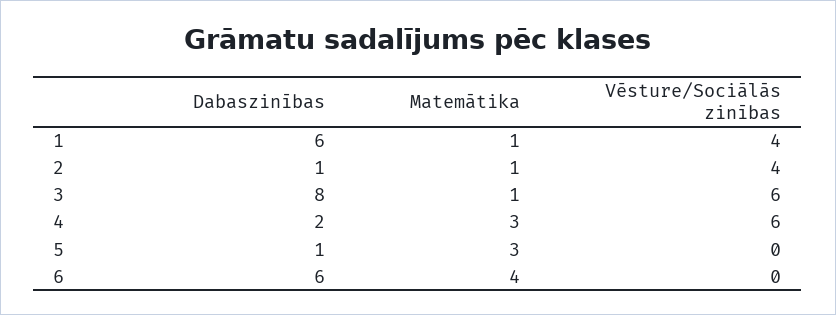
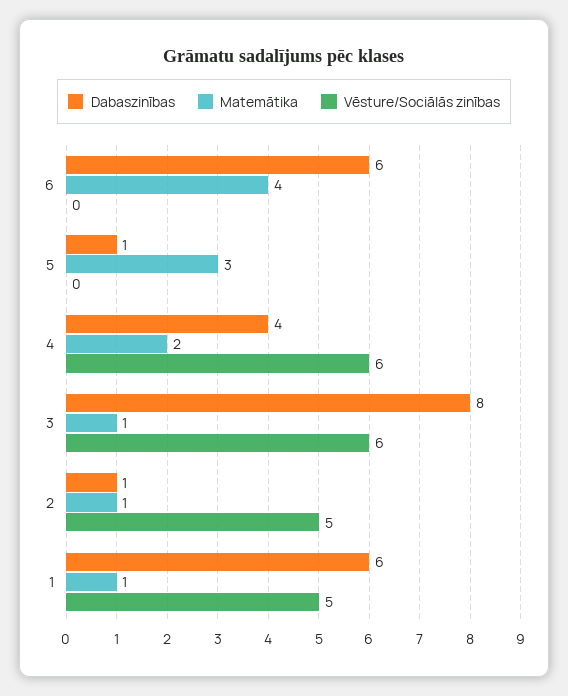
Vēsture/Sociālās zinības, 1: 4 -> 5
Vēsture/Sociālās zinības, 2: 4 -> 5
Dabaszinības, 4: 2 -> 4
Matemātika, 4: 3 -> 2

